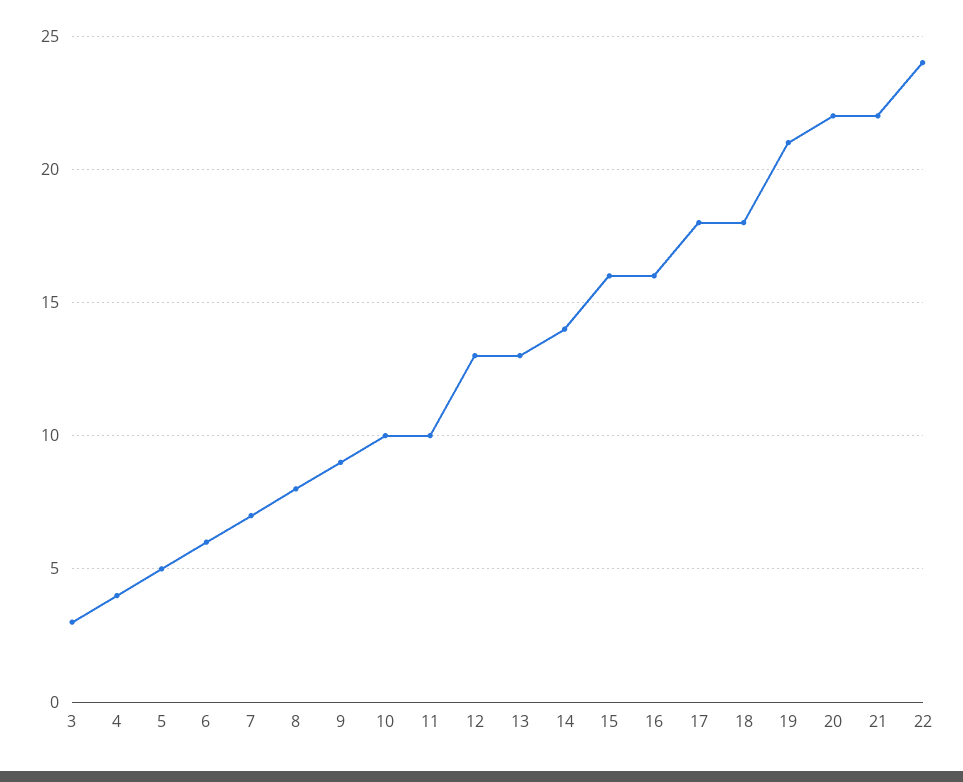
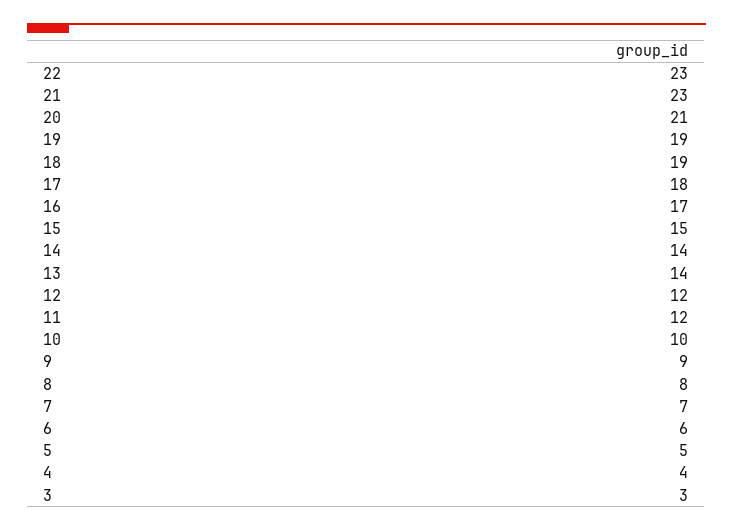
11: 10 -> 12
12: 13 -> 12
13: 13 -> 14
15: 16 -> 15
16: 16 -> 17
18: 18 -> 19
19: 21 -> 19
20: 22 -> 21
21: 22 -> 23
22: 24 -> 23

